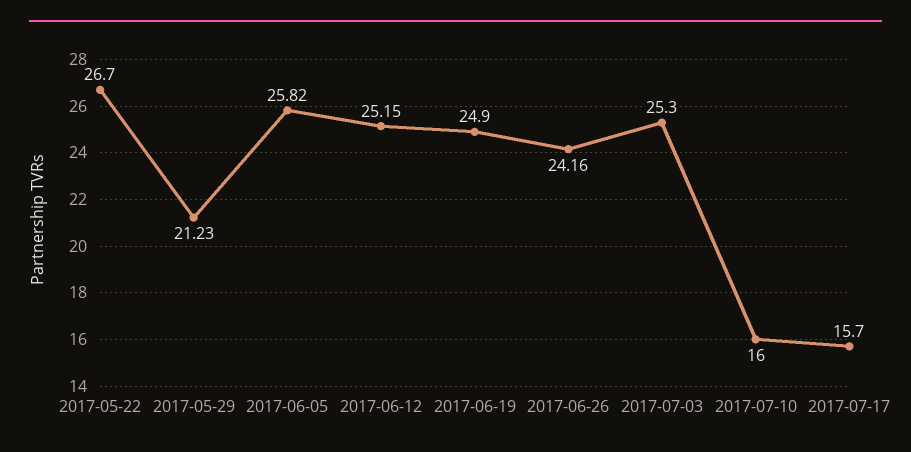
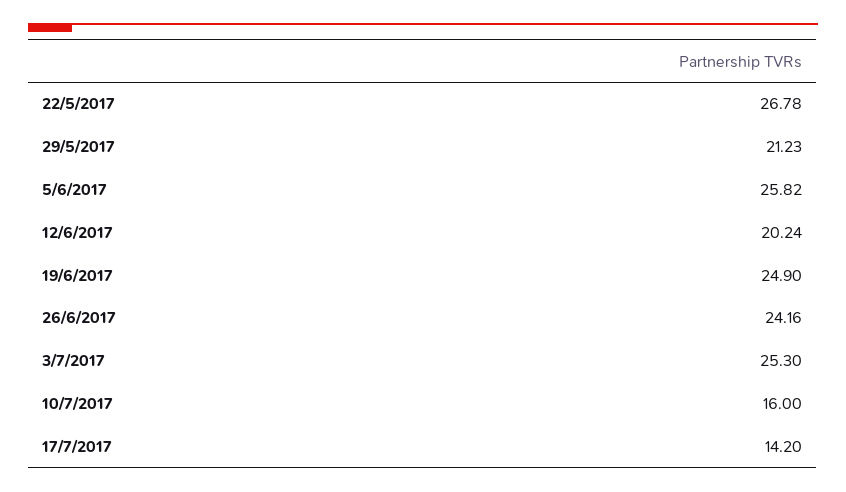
2017-05-22: 26.7 -> 26.78
2017-06-12: 25.15 -> 20.24
2017-07-17: 15.7 -> 14.2

